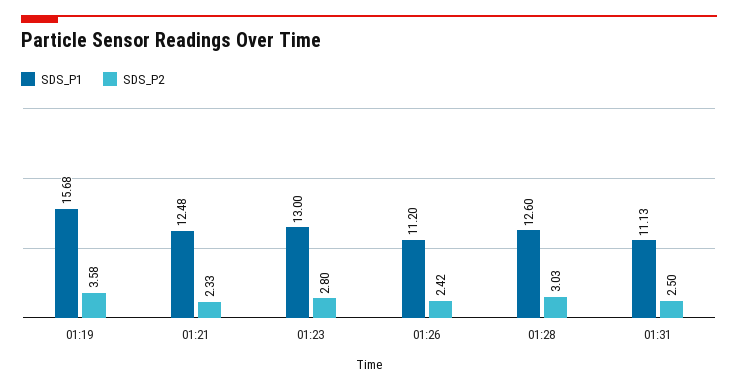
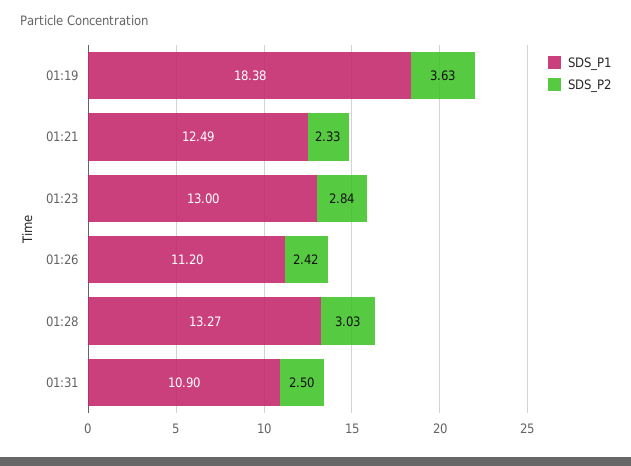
SDS_P1, 01:19: 15.68 -> 18.38
SDS_P2, 01:19: 3.58 -> 3.63
SDS_P1, 01:21: 12.48 -> 12.49
SDS_P2, 01:23: 2.8 -> 2.84
SDS_P1, 01:28: 12.6 -> 13.27
SDS_P1, 01:31: 11.13 -> 10.9

